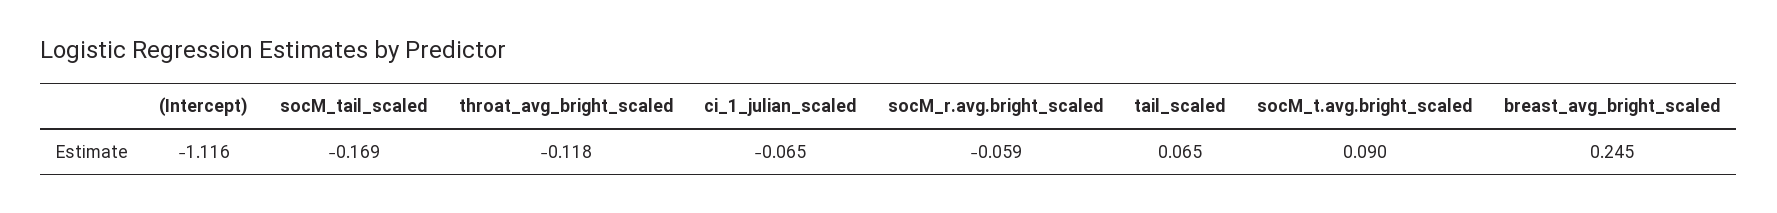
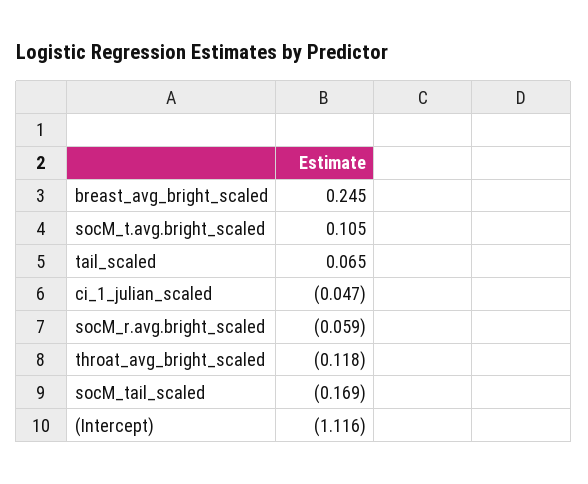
ci_1_julian_scaled: -0.065 -> -0.047
socM_t.avg.bright_scaled: 0.09 -> 0.105

